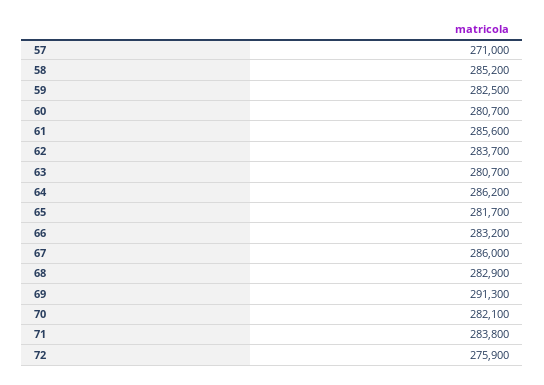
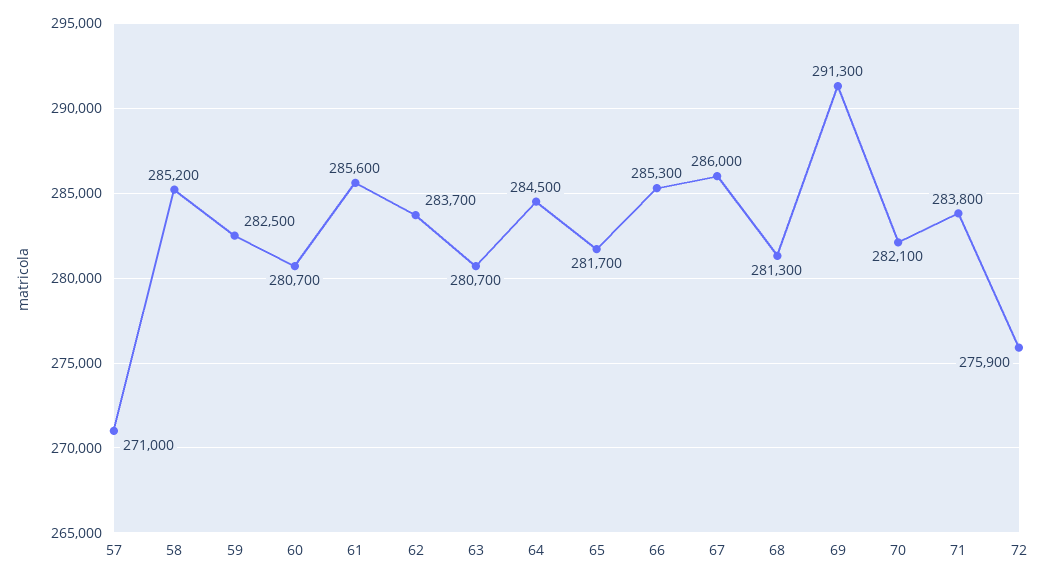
64: 286200 -> 284500
66: 283200 -> 285300
68: 282900 -> 281300

